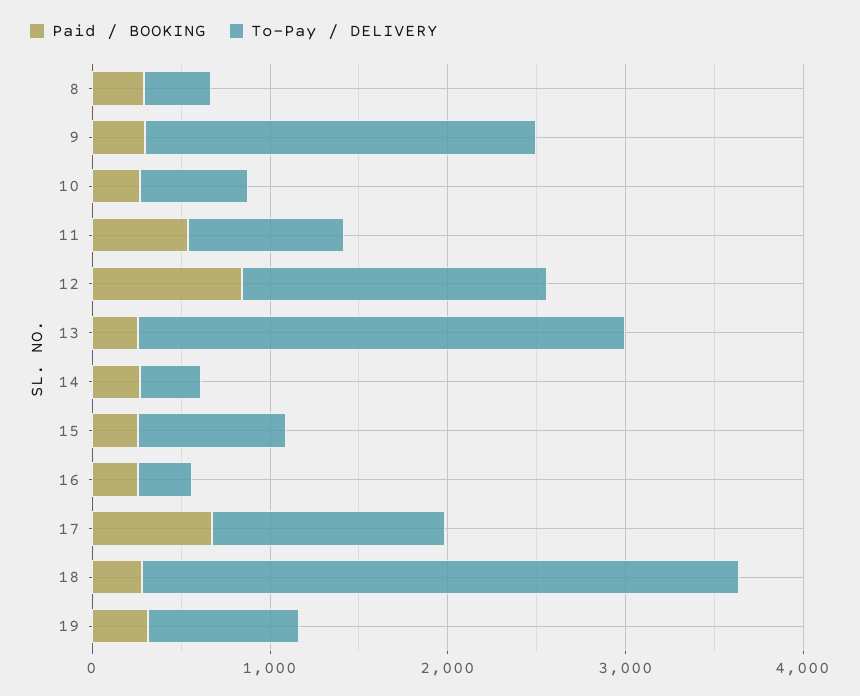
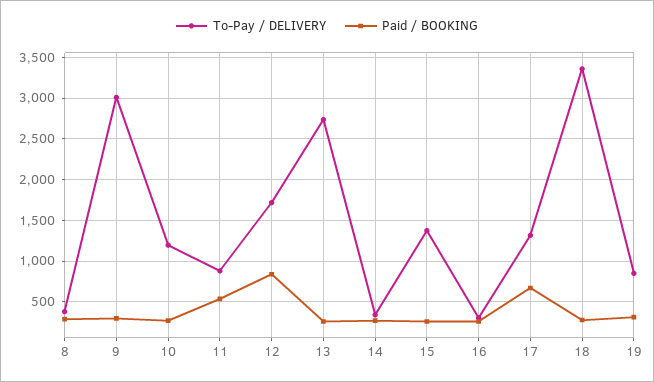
To-Pay / DELIVERY, 9: 2200 -> 3000
To-Pay / DELIVERY, 10: 600 -> 1200
To-Pay / DELIVERY, 15: 800 -> 1400

